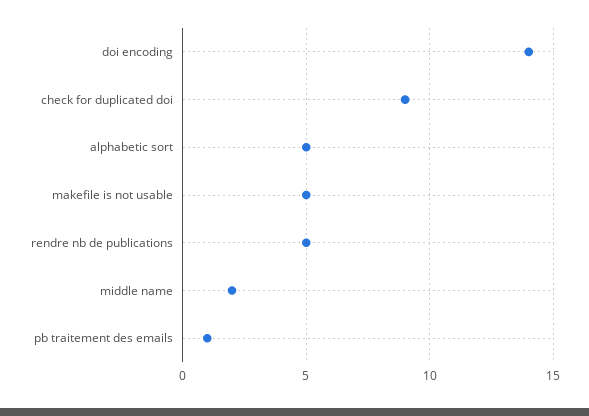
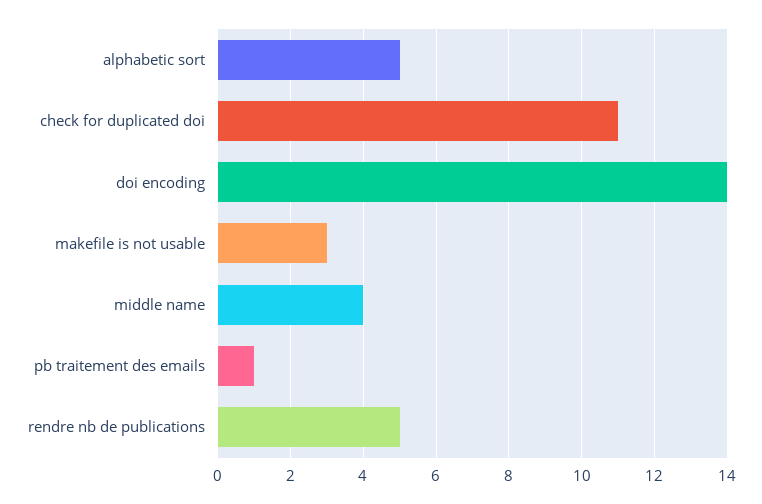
check for duplicated doi: 9 -> 11
makefile is not usable: 5 -> 3
middle name: 2 -> 4

